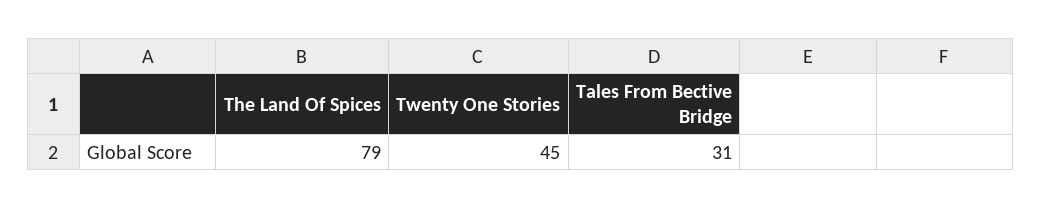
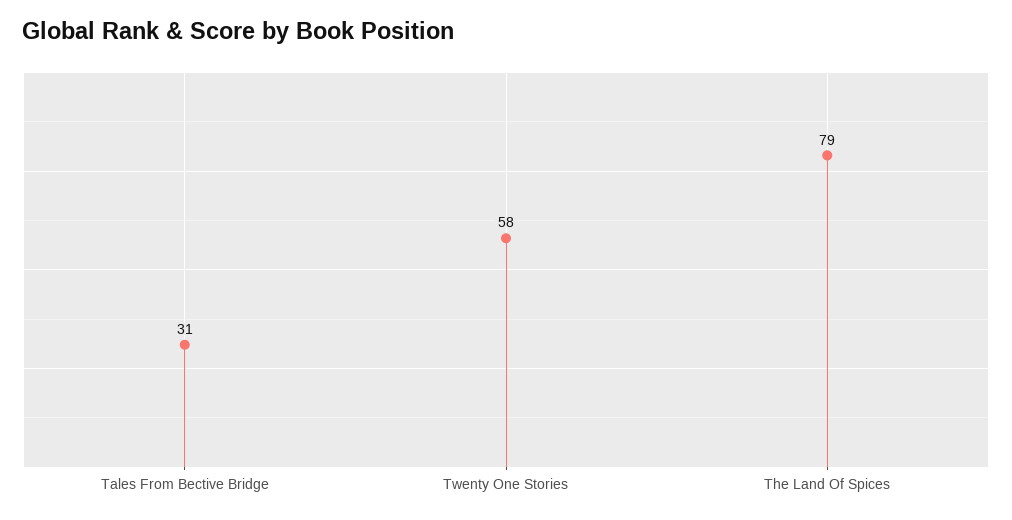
Twenty One Stories: 45 -> 58

